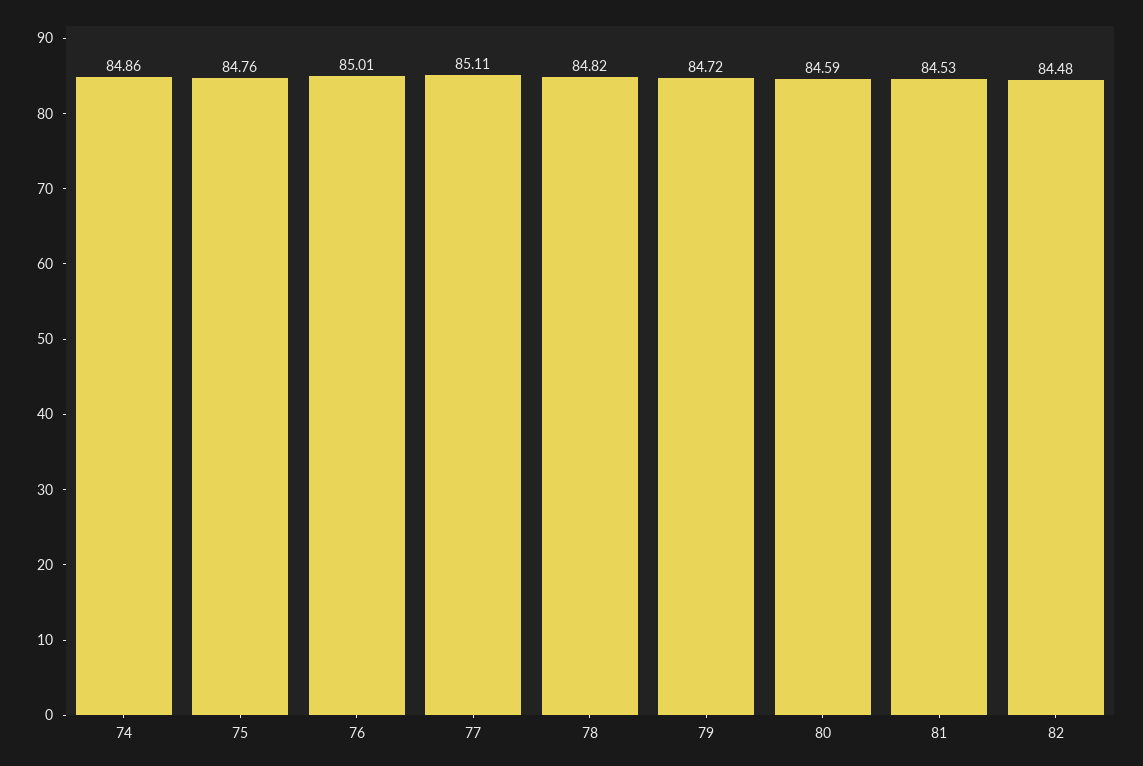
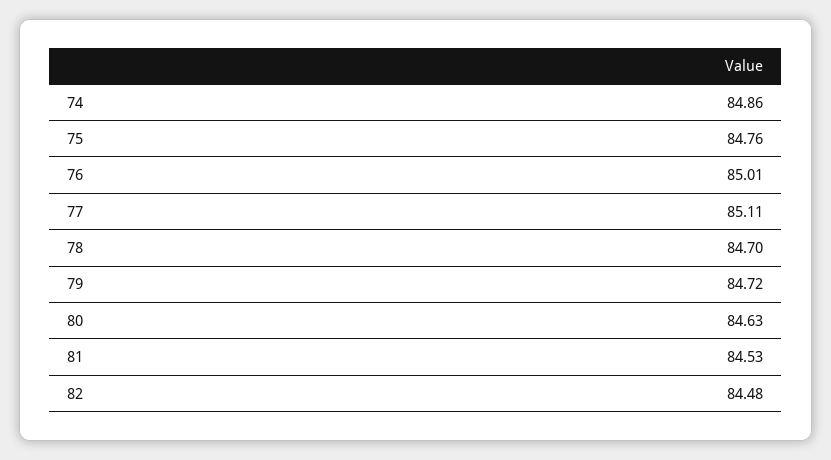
78: 84.82 -> 84.7
80: 84.59 -> 84.63

